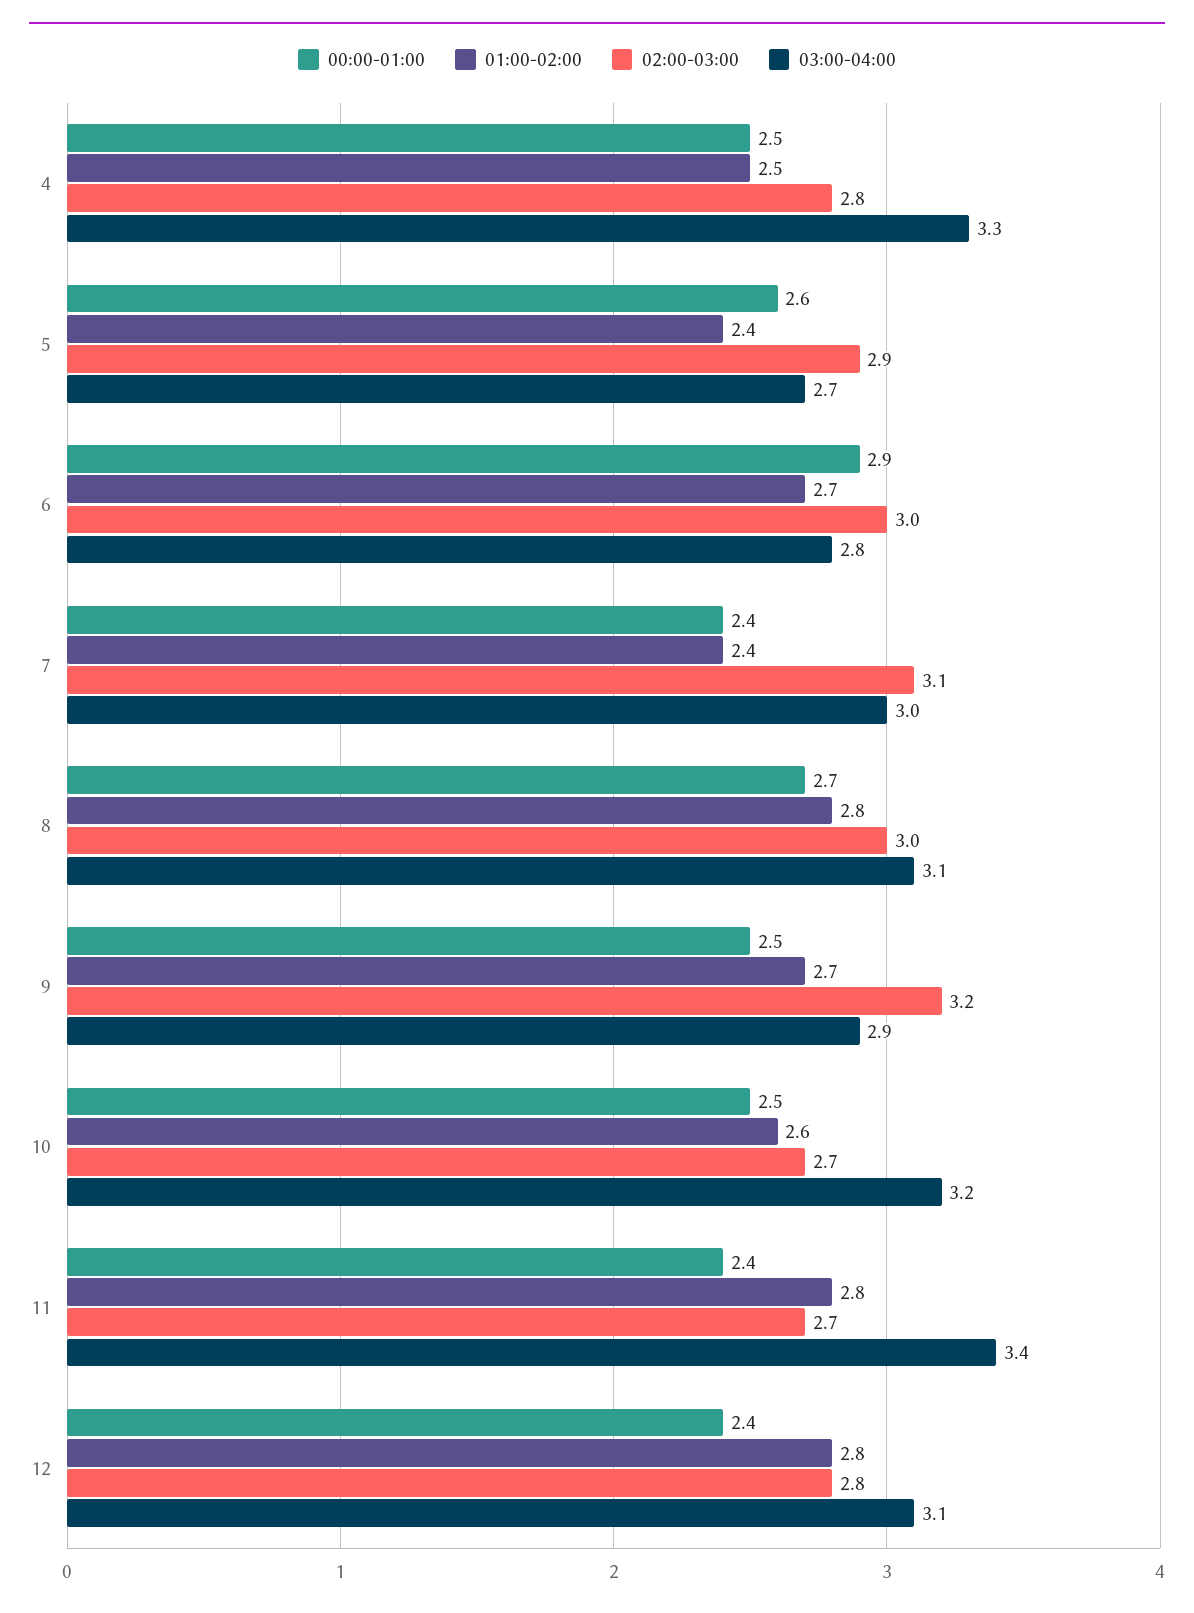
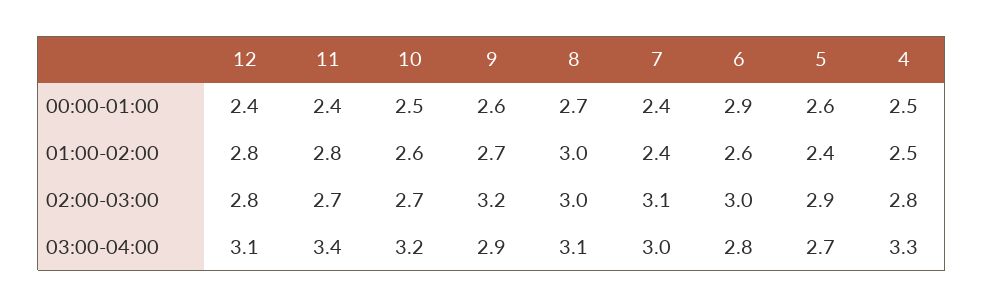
01:00-02:00, 6: 2.7 -> 2.6
01:00-02:00, 8: 2.8 -> 3
00:00-01:00, 9: 2.5 -> 2.6

